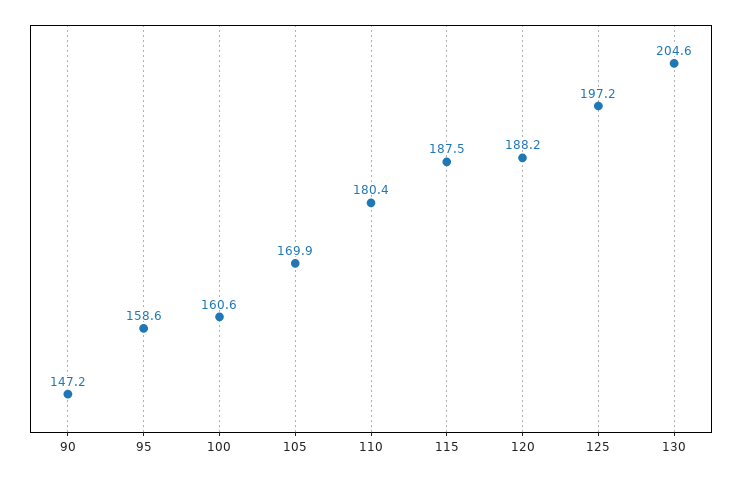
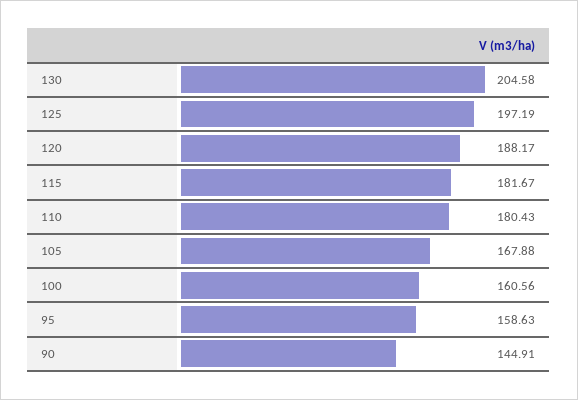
90: 147.2 -> 144.91
105: 169.9 -> 167.88
115: 187.5 -> 181.67

